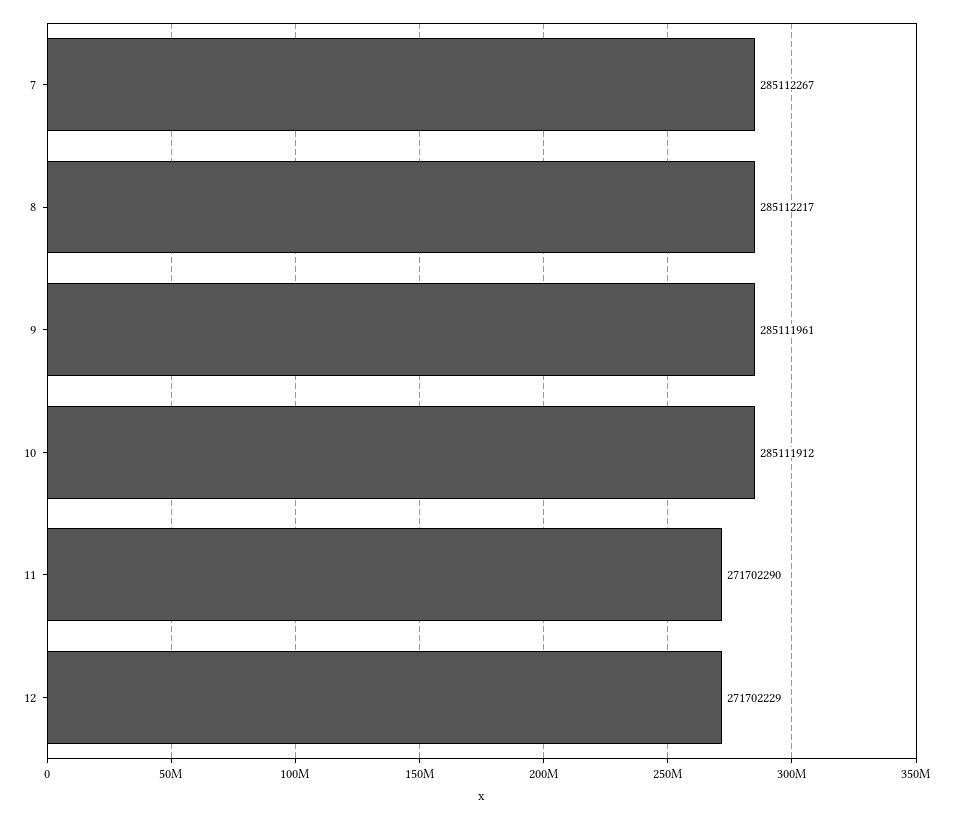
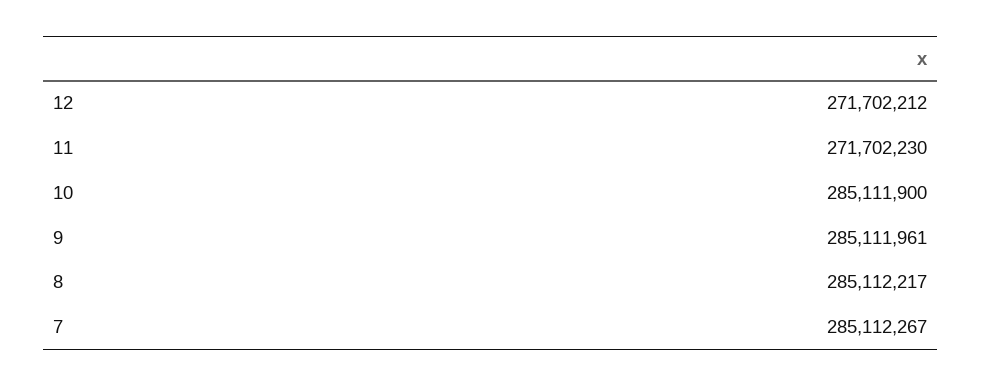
10: 285111912 -> 285111900
11: 271702290 -> 271702230
12: 271702229 -> 271702212

